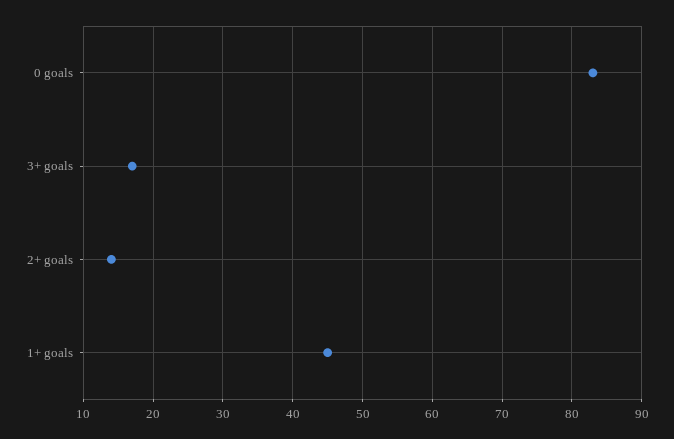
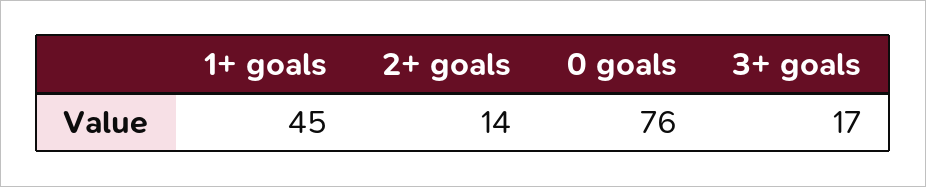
0 goals: 83 -> 76

